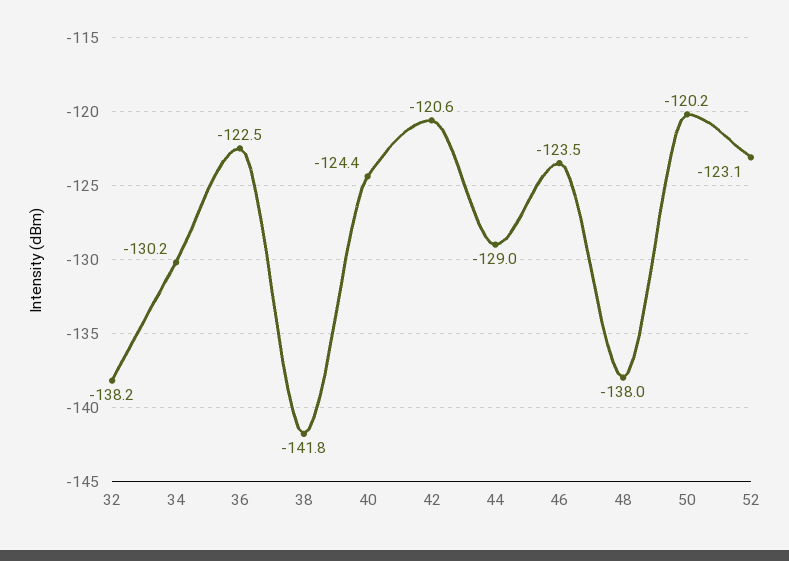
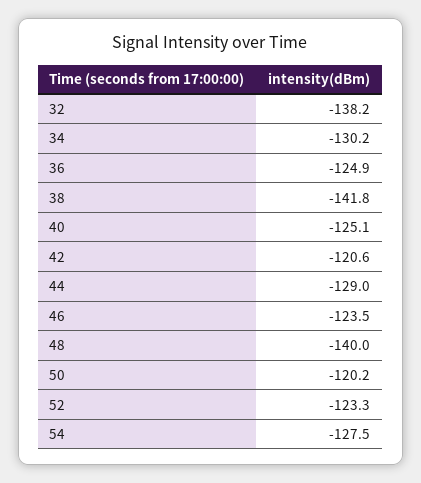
36: -122.5 -> -124.9
40: -124.4 -> -125.1
48: -138 -> -140
52: -123.1 -> -123.3
54: none -> -127.5

